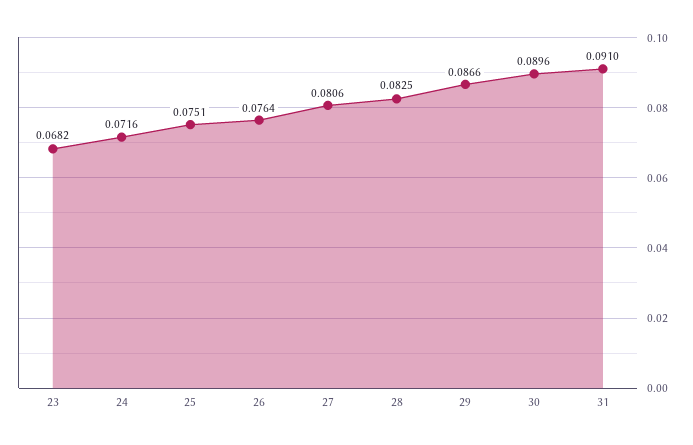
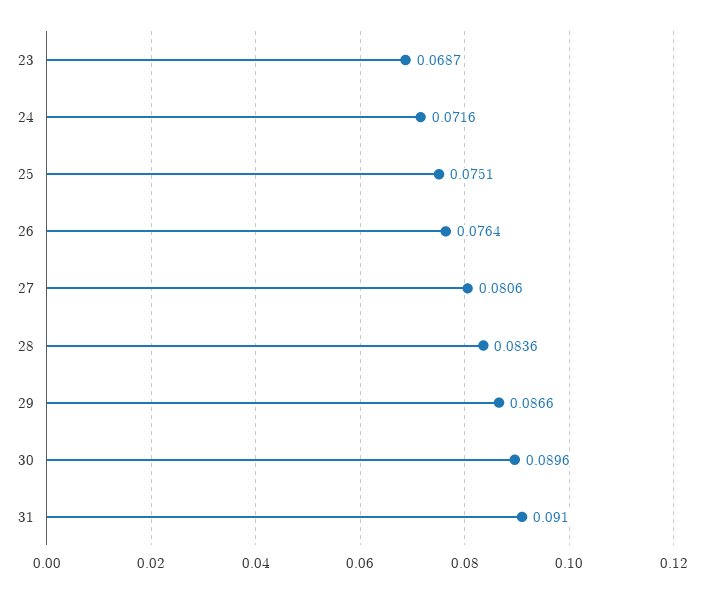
23: 0.0682 -> 0.0687
28: 0.0825 -> 0.0836

